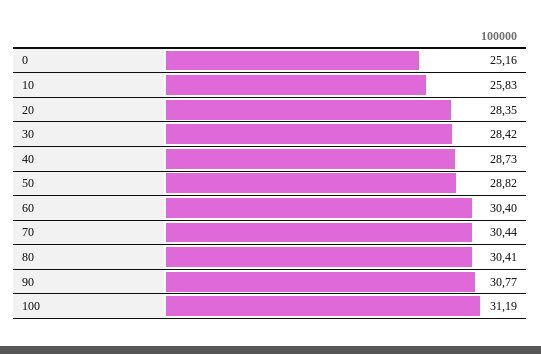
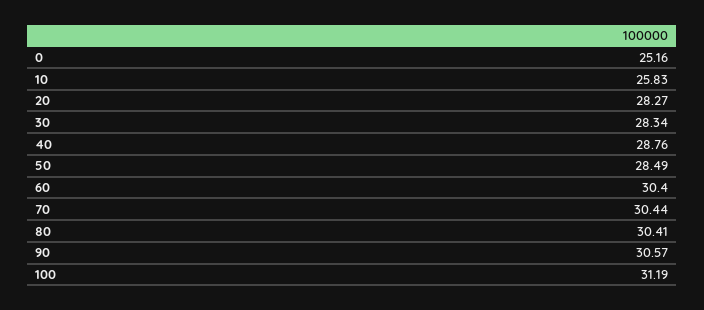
20: 28.35 -> 28.27
30: 28.42 -> 28.34
40: 28.73 -> 28.76
50: 28.82 -> 28.49
90: 30.77 -> 30.57

